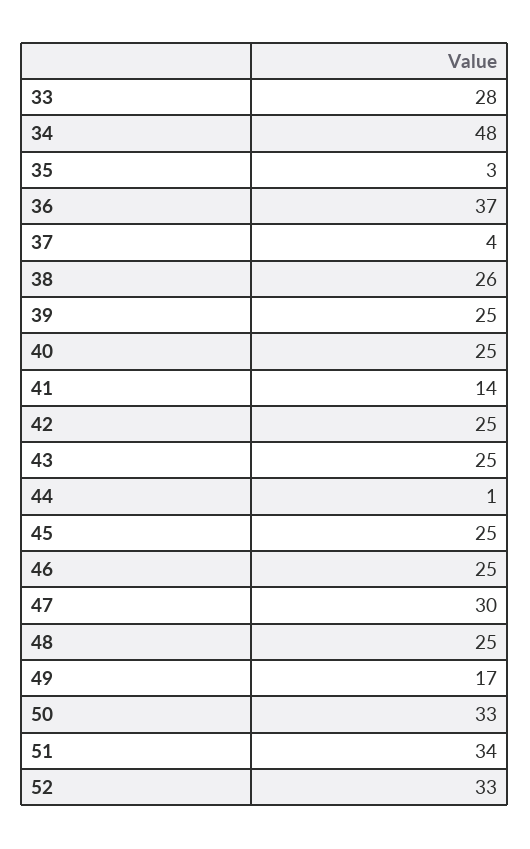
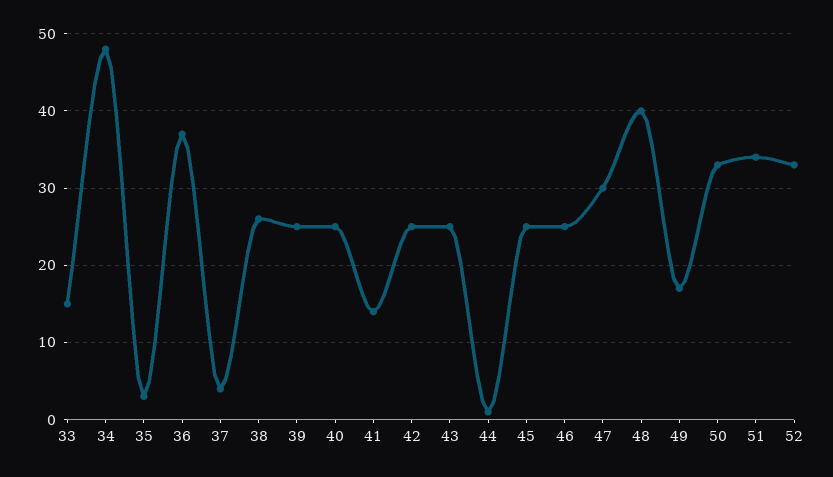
33: 28 -> 15
48: 25 -> 40

